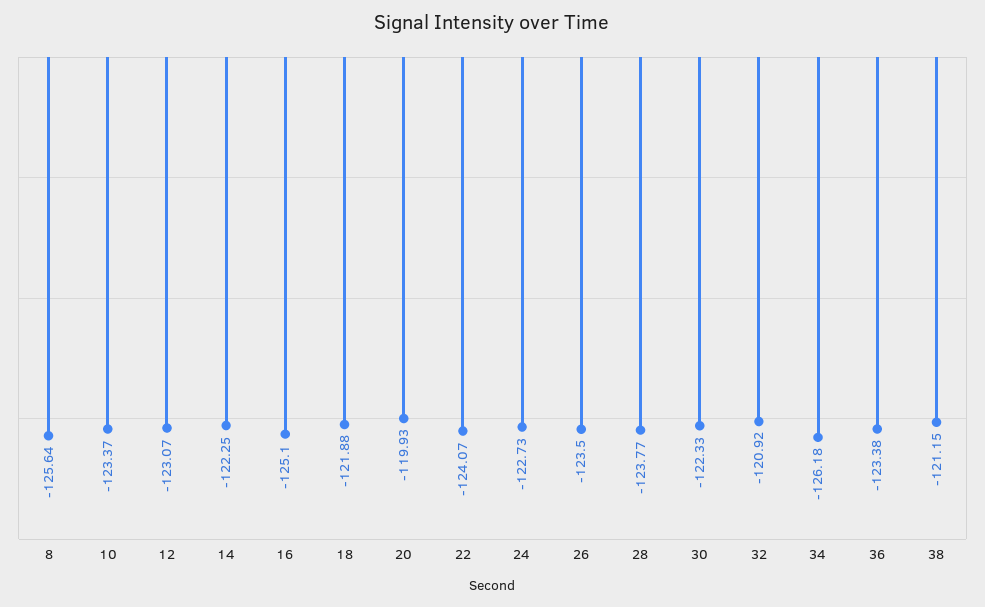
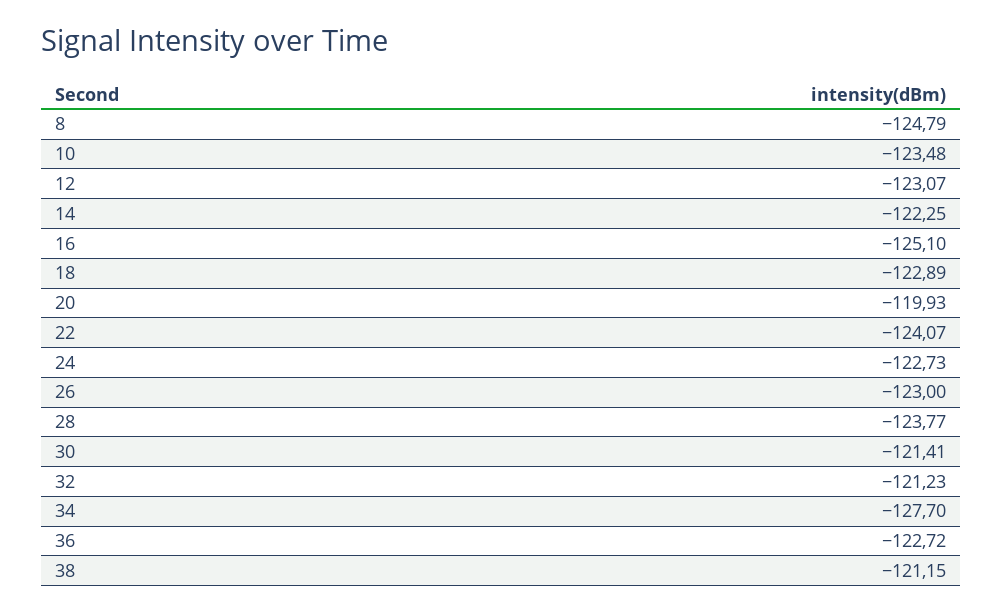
8: -125.64 -> -124.79
10: -123.37 -> -123.48
18: -121.88 -> -122.89
26: -123.5 -> -123
30: -122.33 -> -121.41
32: -120.92 -> -121.23
34: -126.18 -> -127.7
36: -123.38 -> -122.72

